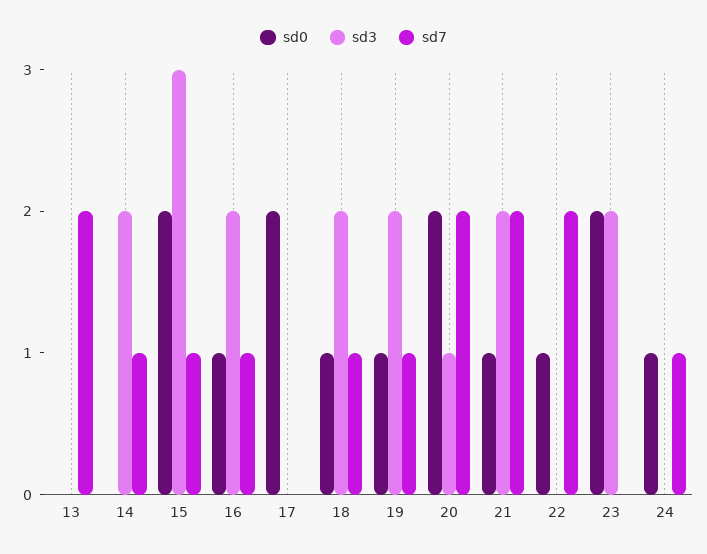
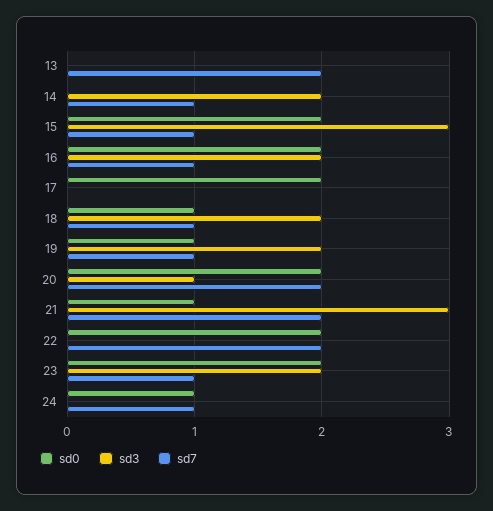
sd0, 16: 1 -> 2
sd3, 21: 2 -> 3
sd0, 22: 1 -> 2
sd7, 23: 0 -> 1

